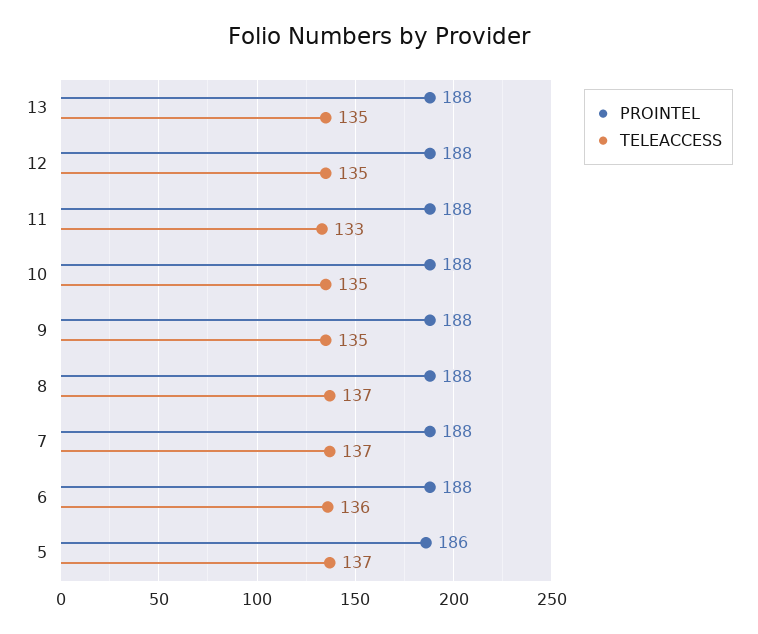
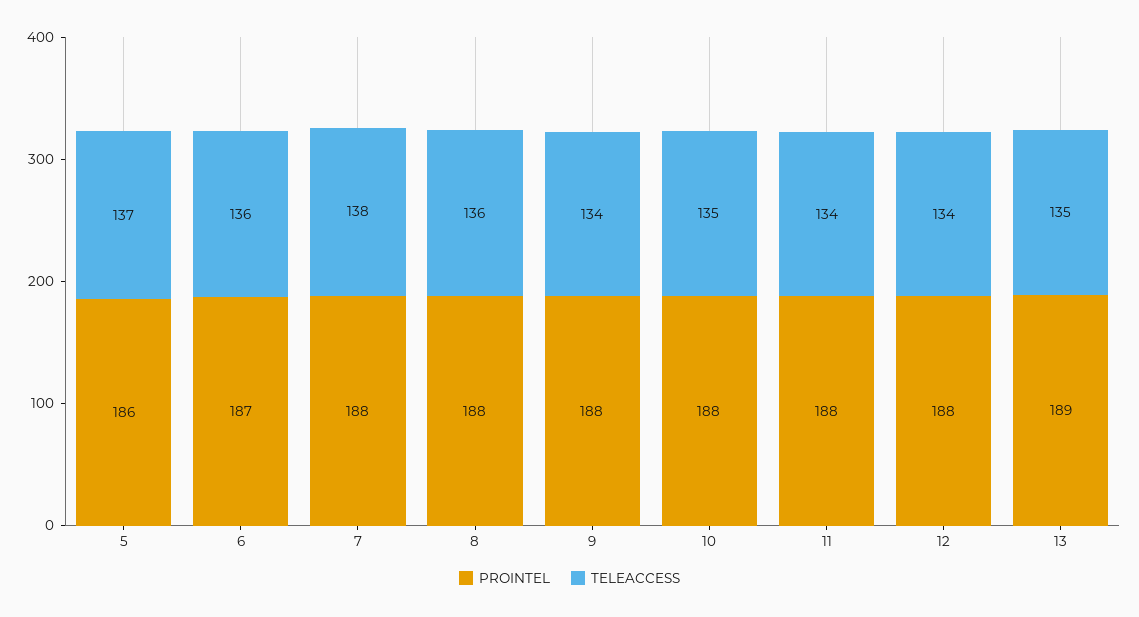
PROINTEL, 13: 188 -> 189
TELEACCESS, 12: 135 -> 134
TELEACCESS, 11: 133 -> 134
TELEACCESS, 9: 135 -> 134
TELEACCESS, 8: 137 -> 136
TELEACCESS, 7: 137 -> 138
PROINTEL, 6: 188 -> 187

